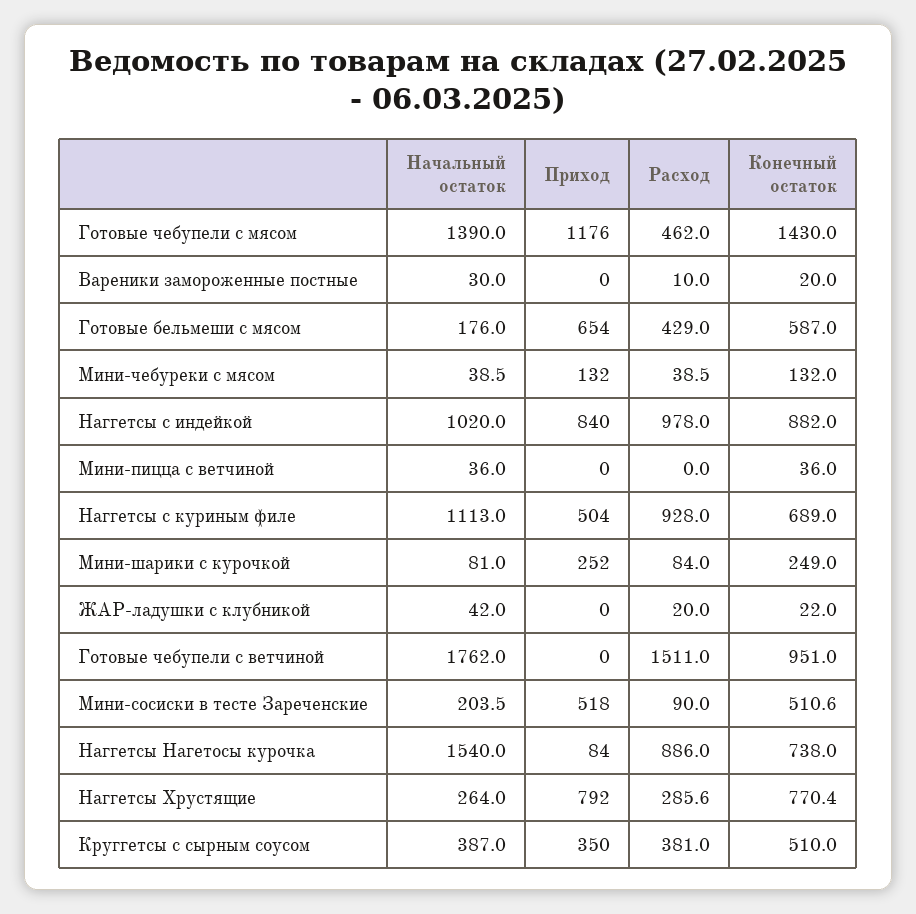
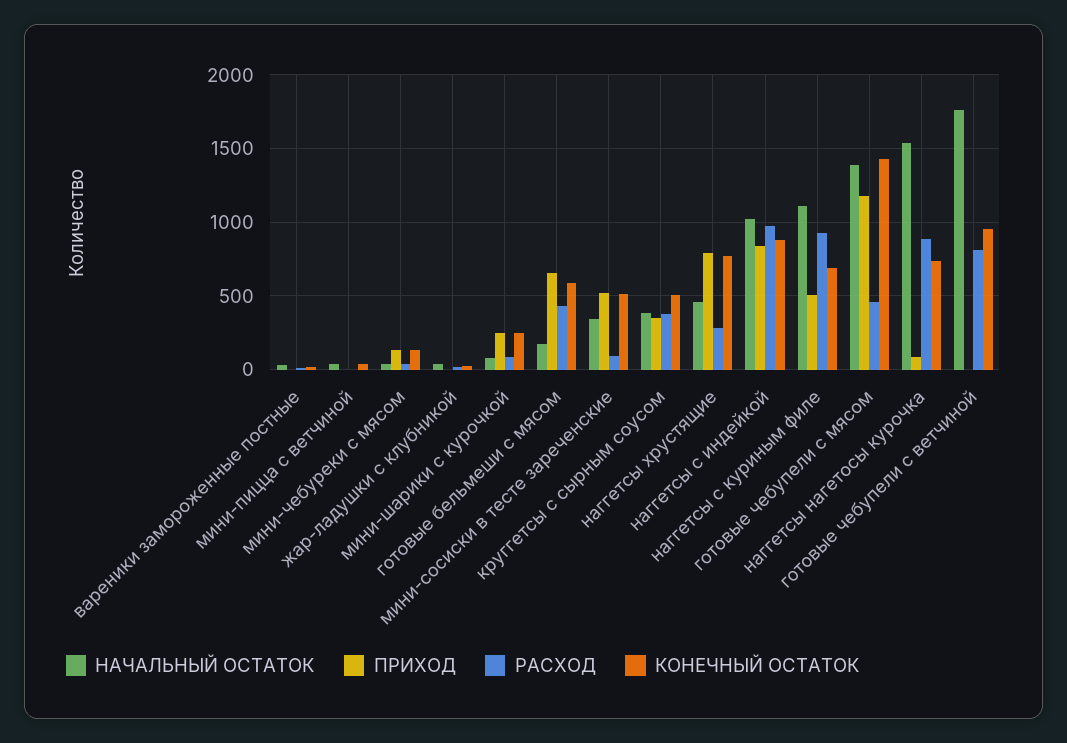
Расход, Готовые чебупели с ветчиной: 1511 -> 800
Начальный остаток, Мини-сосиски в тесте Зареченские: 203.5 -> 350
Начальный остаток, Наггетсы Хрустящие: 264 -> 450

